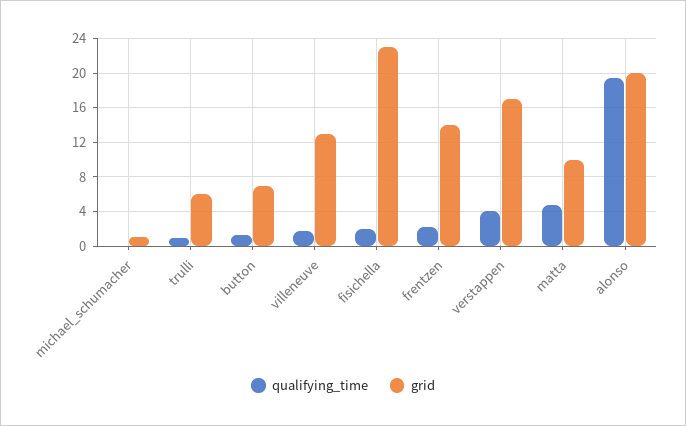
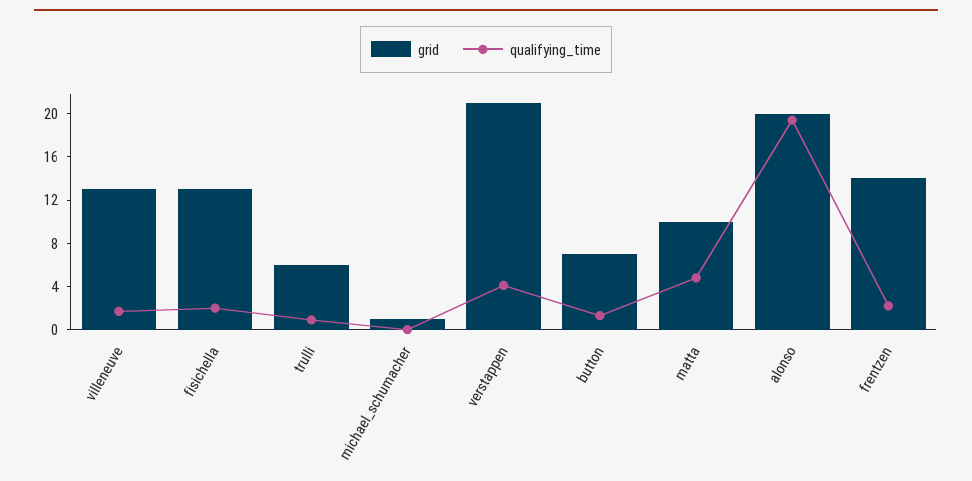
grid, fisichella: 23 -> 13
grid, verstappen: 17 -> 21

